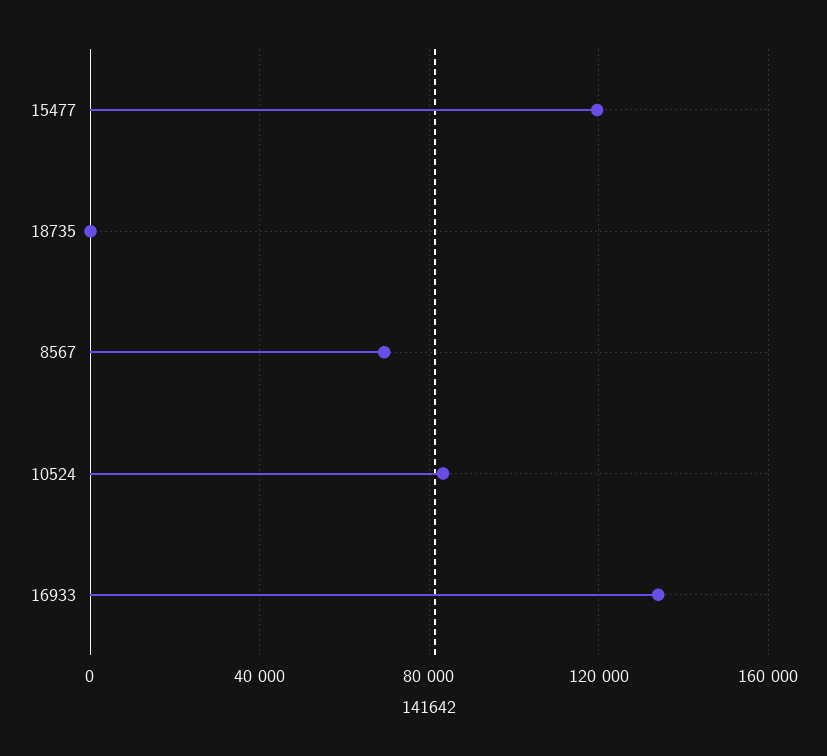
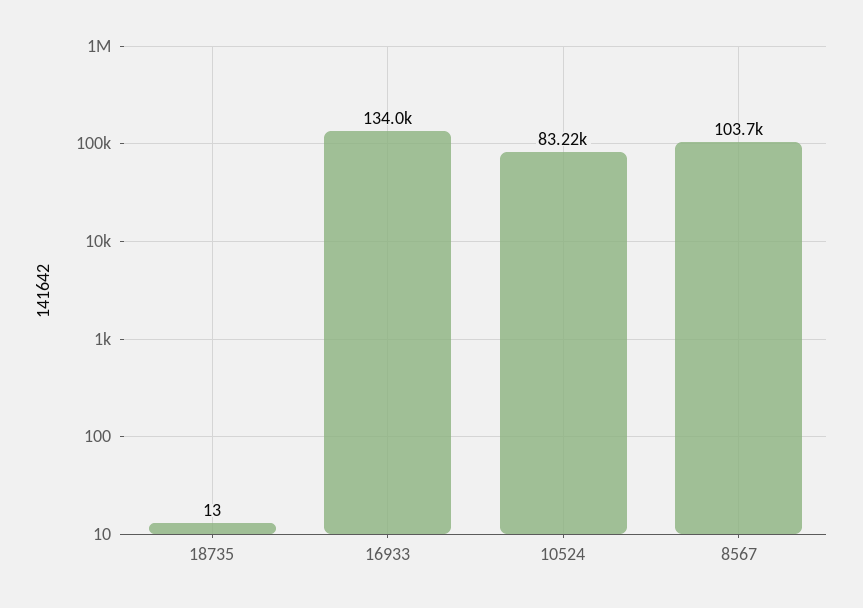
15477: 120000 -> none
8567: 70000 -> 103700

